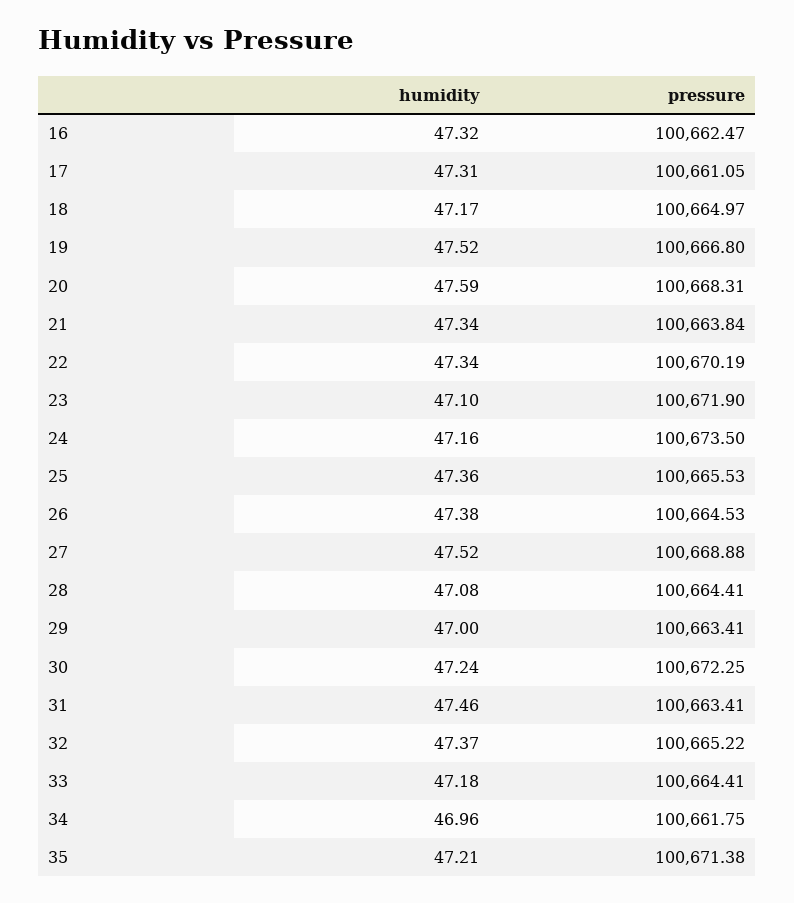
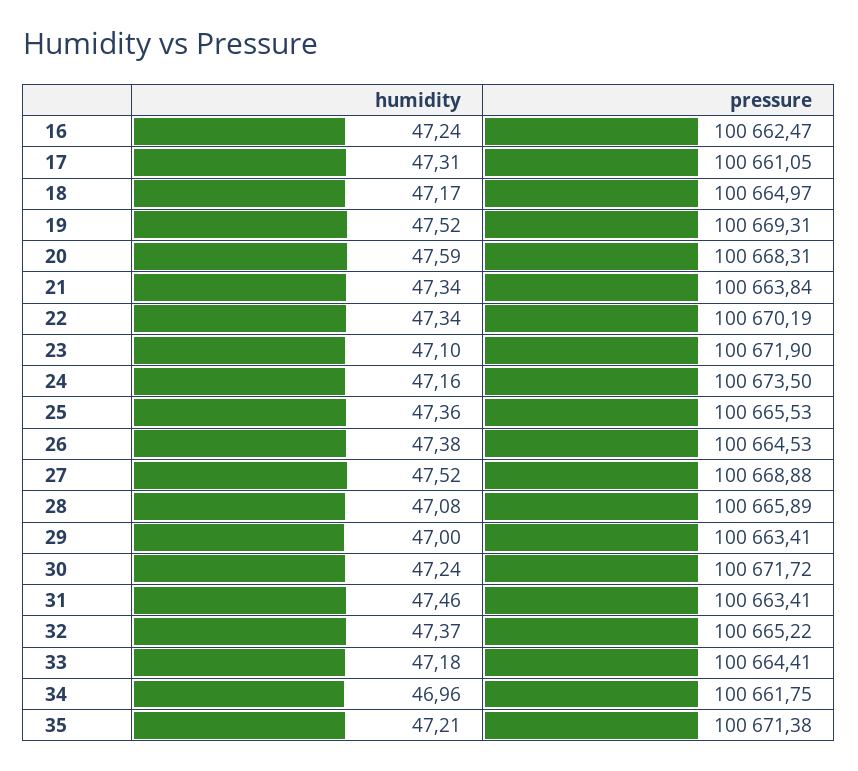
humidity, 16: 47.32 -> 47.24
pressure, 19: 100666.8 -> 100669.31
pressure, 28: 100664.41 -> 100665.89
pressure, 30: 100672.25 -> 100671.72

